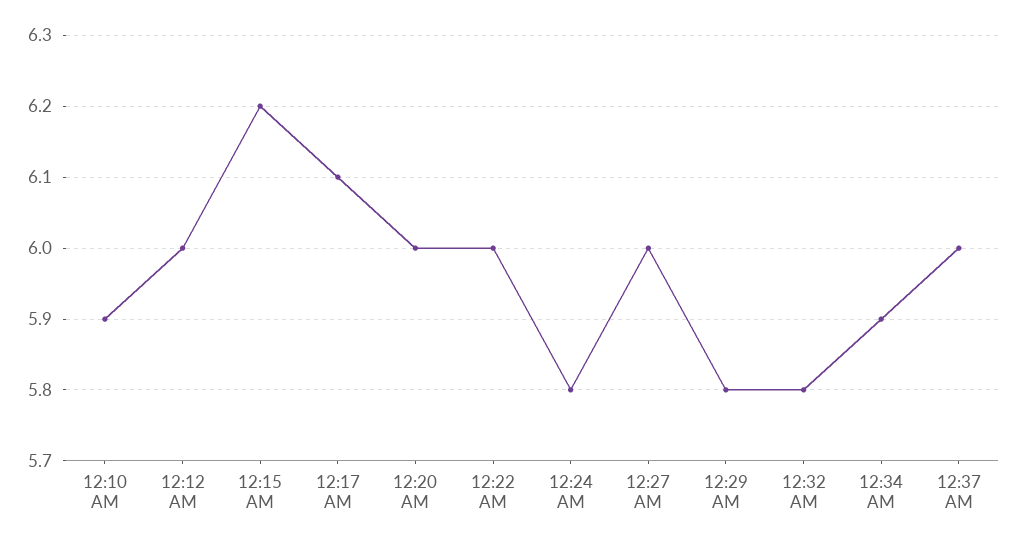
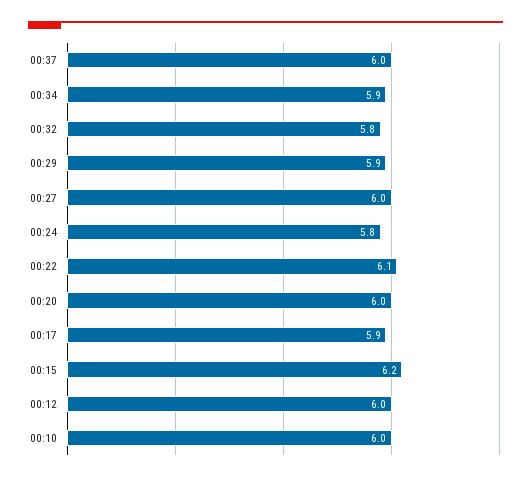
12:10 AM: 5.9 -> 6
12:17 AM: 6.1 -> 5.9
12:22 AM: 6 -> 6.1
12:29 AM: 5.8 -> 5.9

